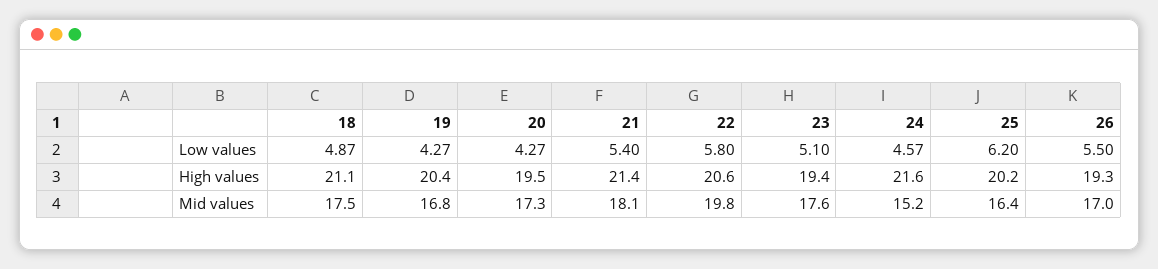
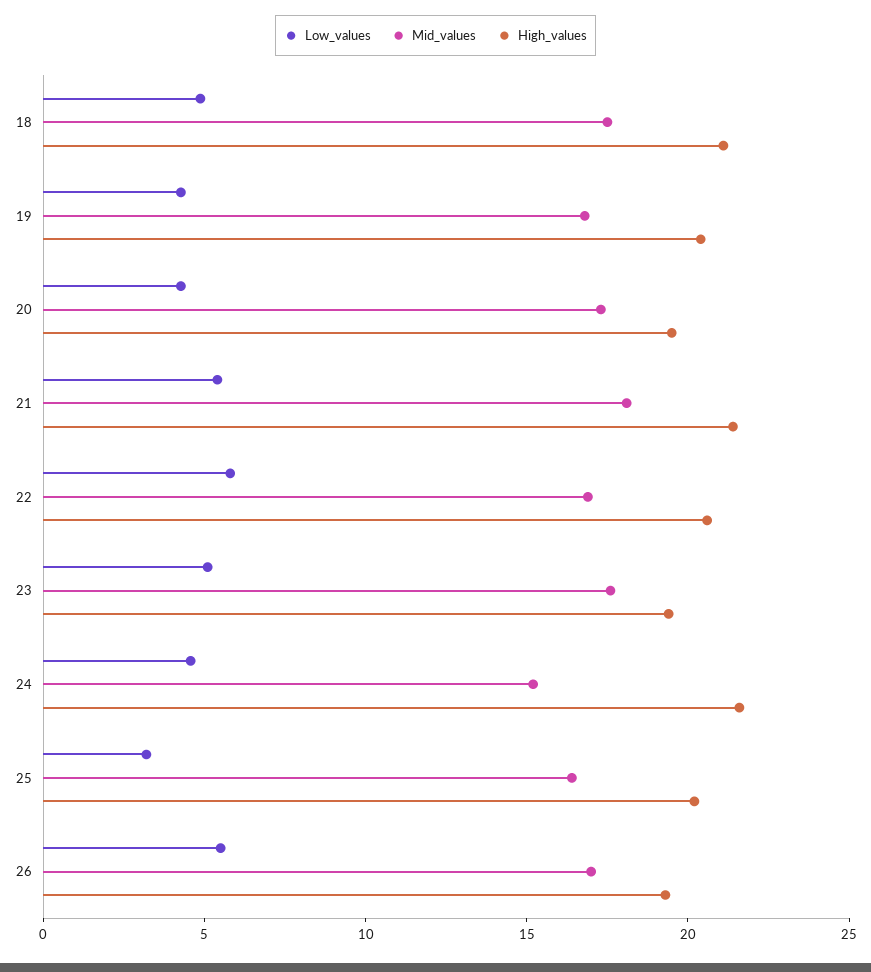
Low values, 25: 6.2 -> 3
Mid values, 22: 19.8 -> 17

